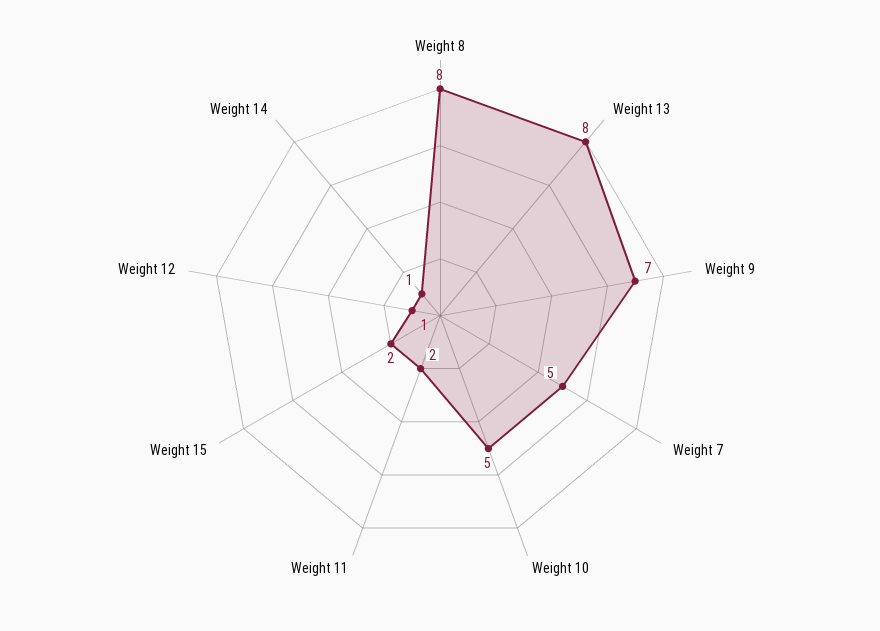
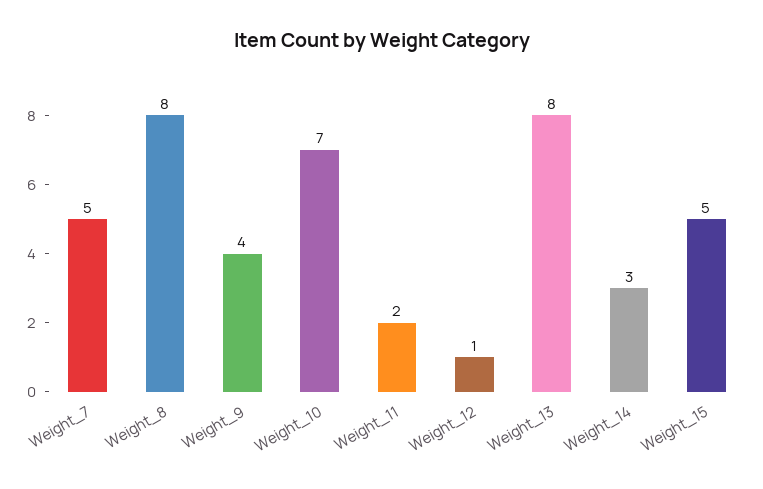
Weight 9: 7 -> 4
Weight 10: 5 -> 7
Weight 15: 2 -> 5
Weight 14: 1 -> 3

